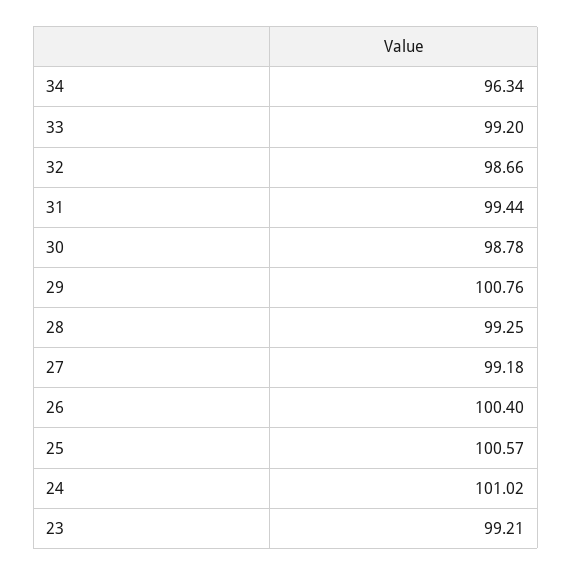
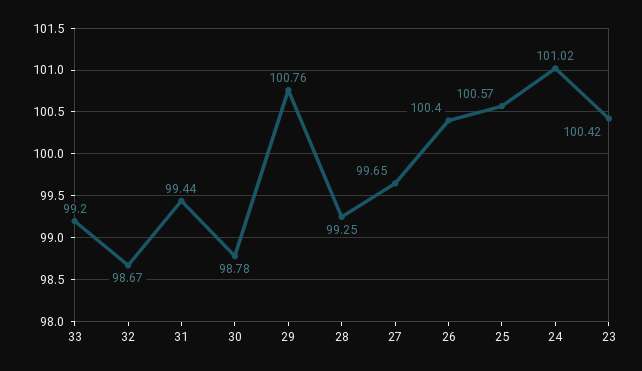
34: 96.34 -> none
32: 98.66 -> 98.67
27: 99.18 -> 99.65
23: 99.21 -> 100.42

